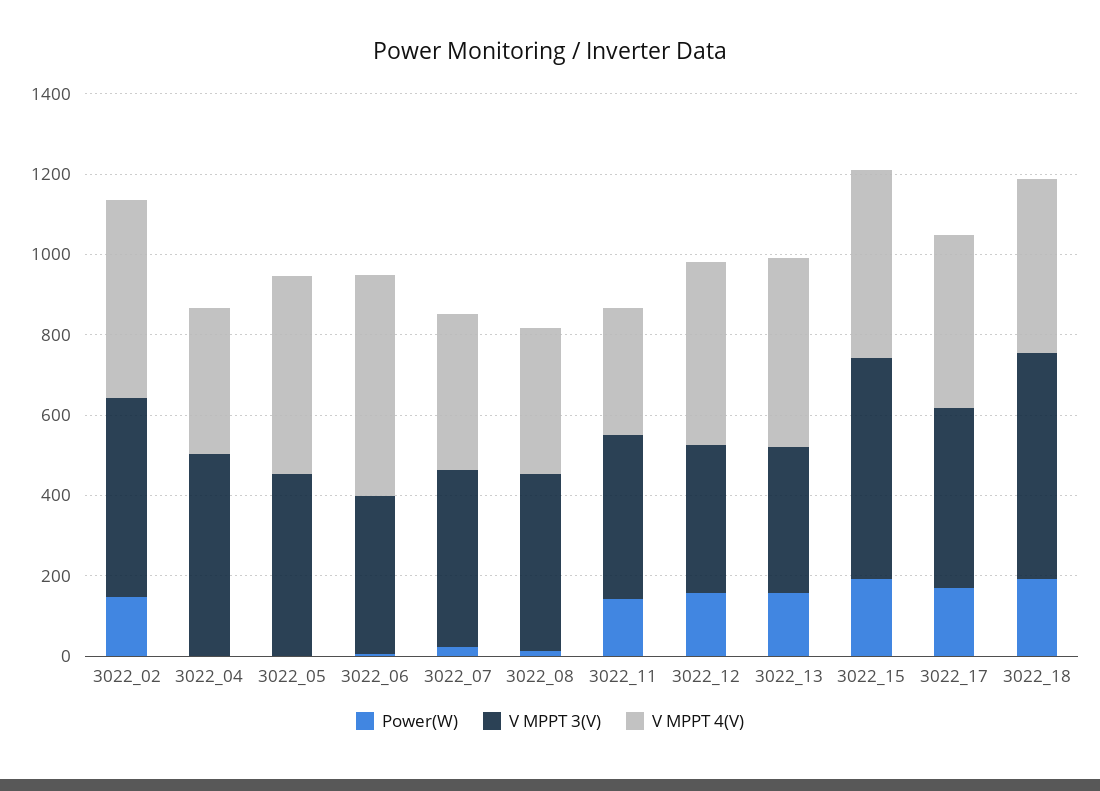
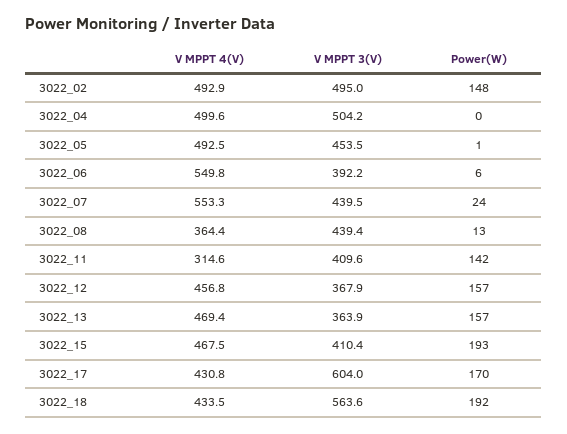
V MPPT 4(V), 3022_04: 350 -> 499.6
V MPPT 4(V), 3022_07: 400 -> 553.3
V MPPT 3(V), 3022_15: 550 -> 410.4
V MPPT 3(V), 3022_17: 450 -> 604

